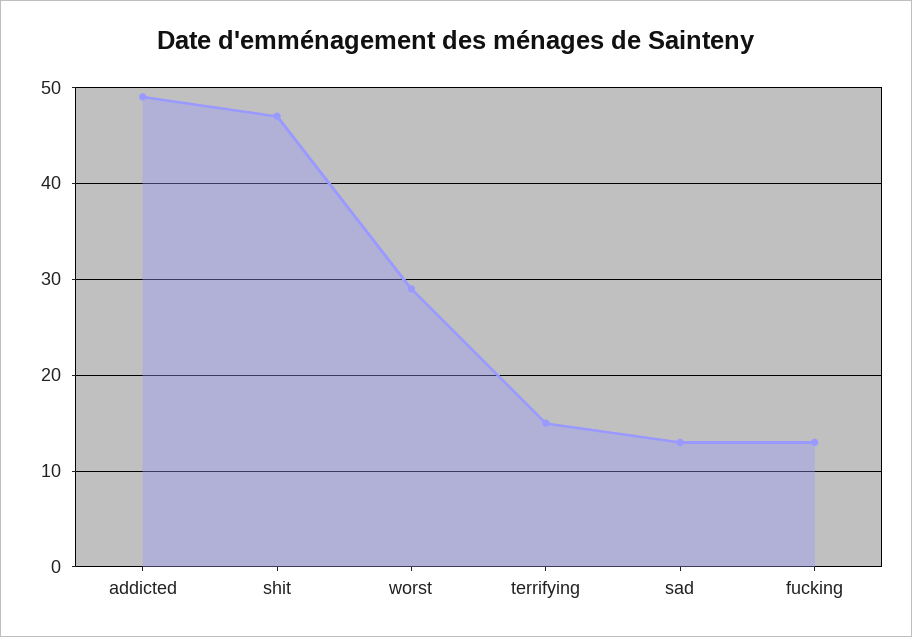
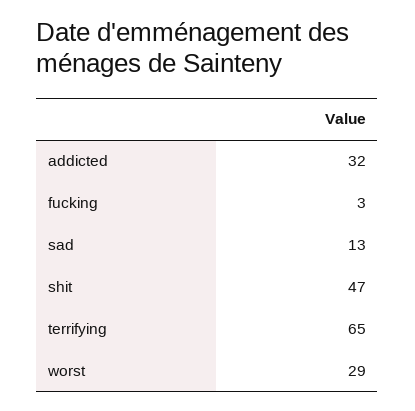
addicted: 49 -> 32
terrifying: 15 -> 65
fucking: 13 -> 3

